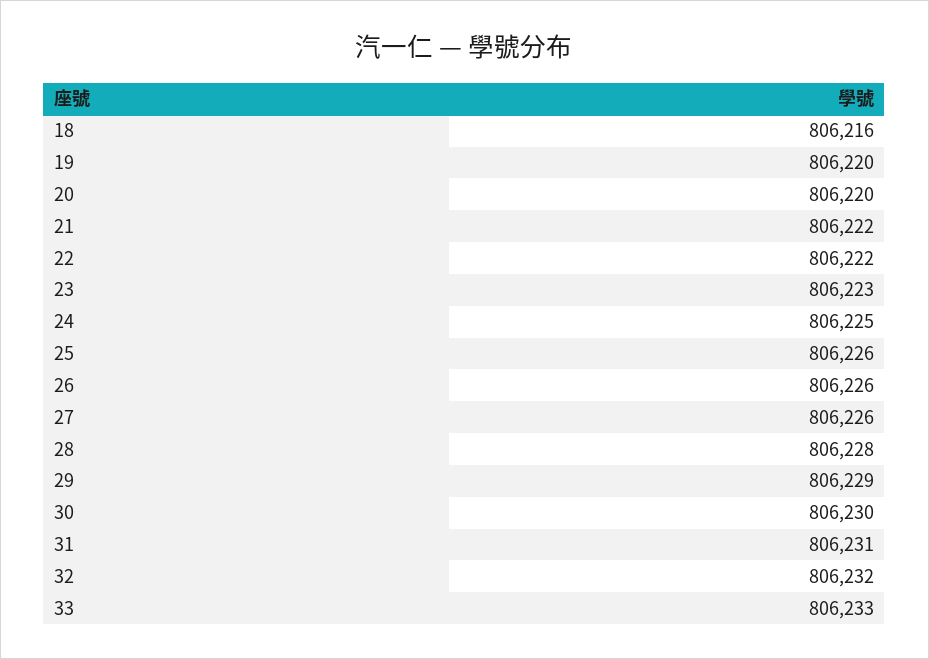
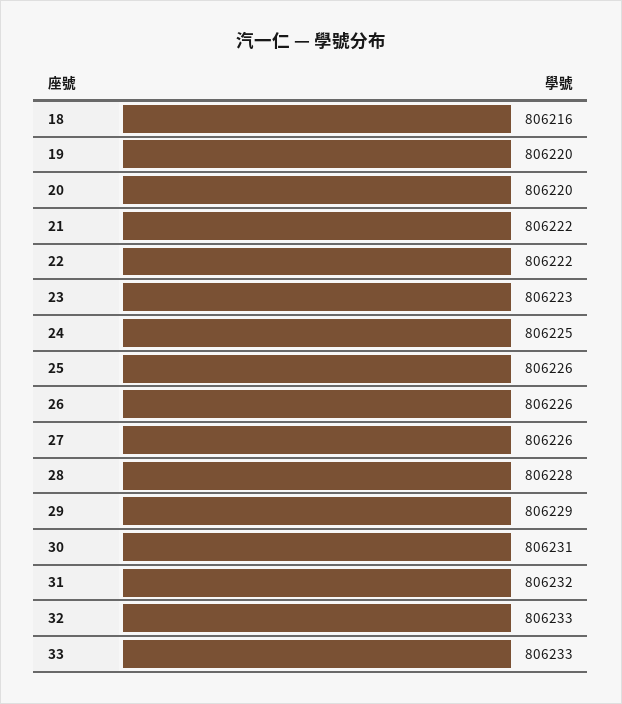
30: 806230 -> 806231
31: 806231 -> 806232
32: 806232 -> 806233

